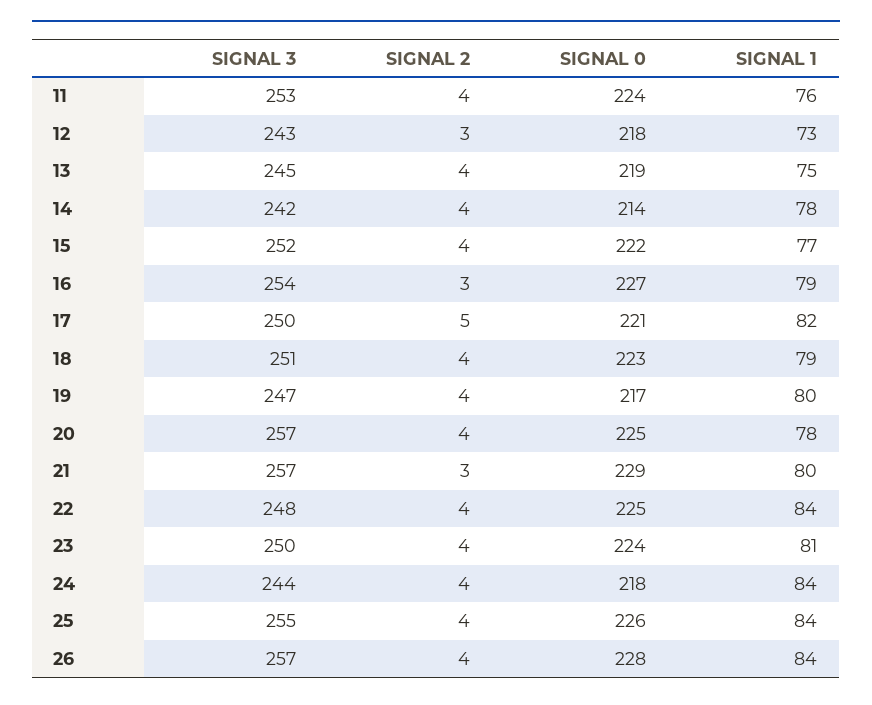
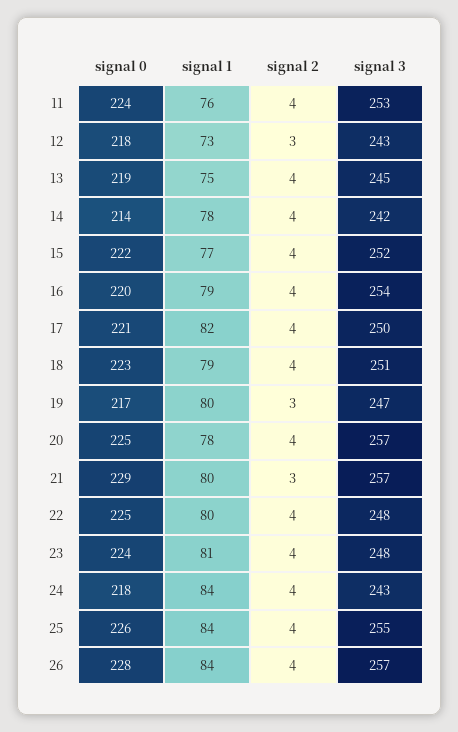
SIGNAL 2, 16: 3 -> 4
SIGNAL 0, 16: 227 -> 220
SIGNAL 2, 17: 5 -> 4
SIGNAL 2, 19: 4 -> 3
SIGNAL 1, 22: 84 -> 80
SIGNAL 3, 23: 250 -> 248
SIGNAL 3, 24: 244 -> 243

